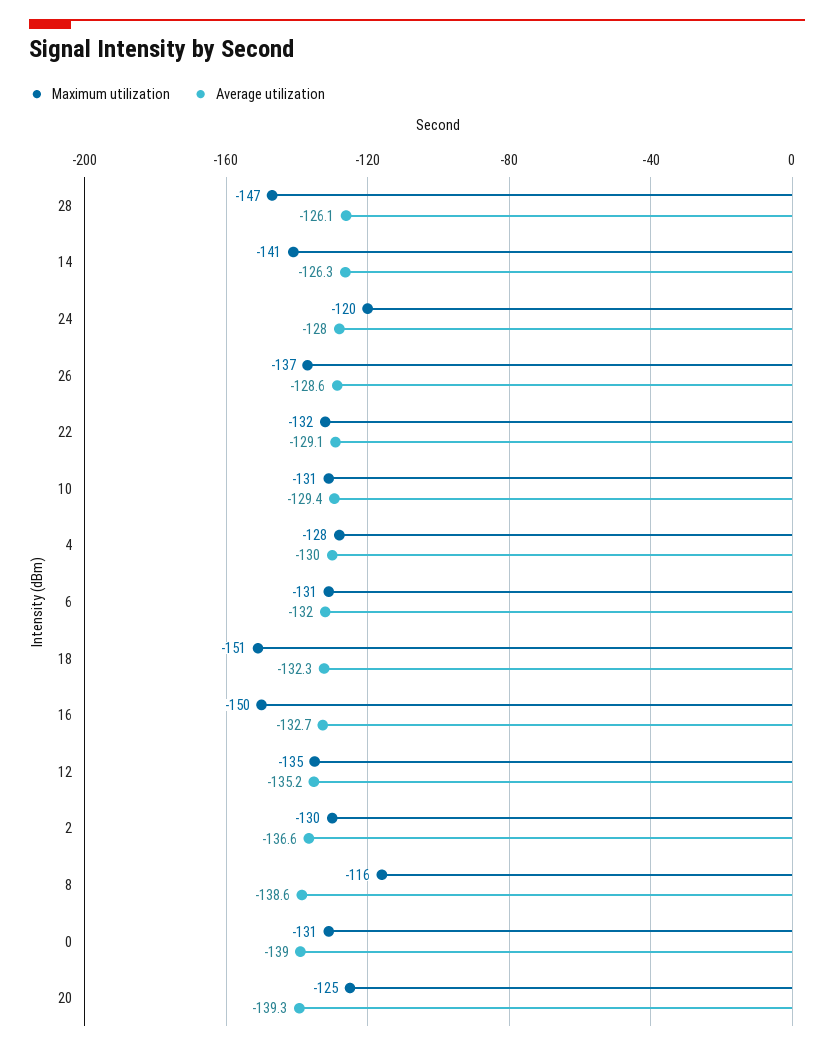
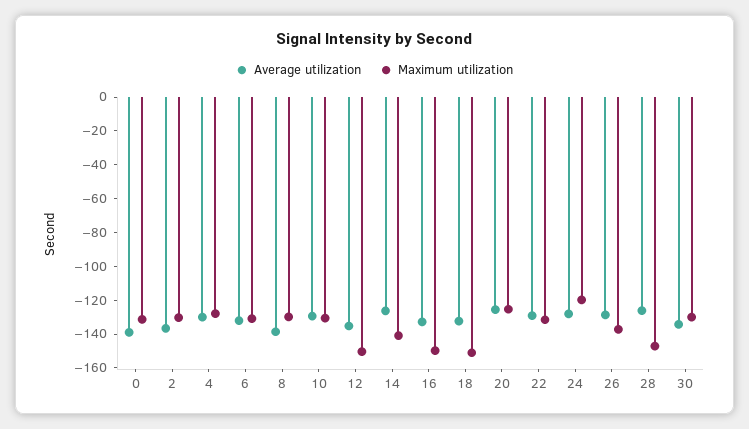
Maximum utilization, 12: -135 -> -150
Maximum utilization, 8: -116 -> -130
Average utilization, 20: -139.3 -> -125
Average utilization, 30: none -> -135
Maximum utilization, 30: none -> -130

